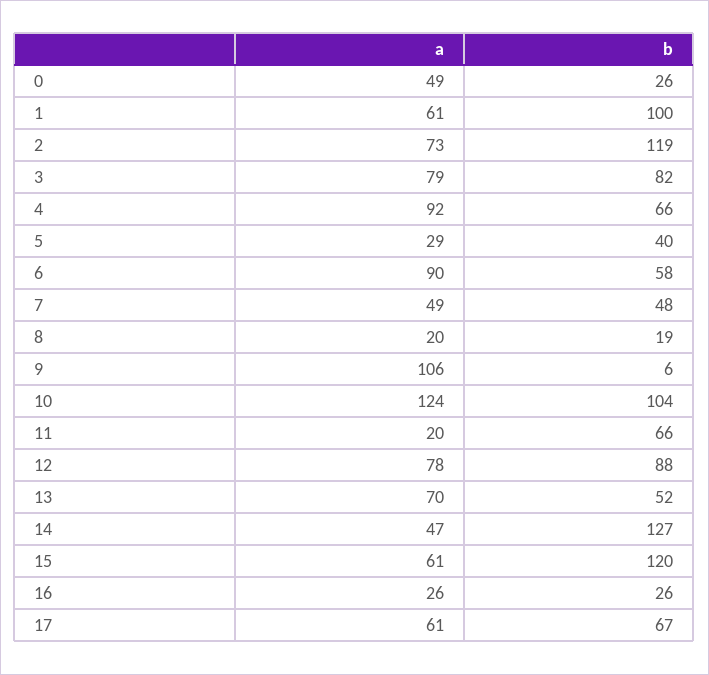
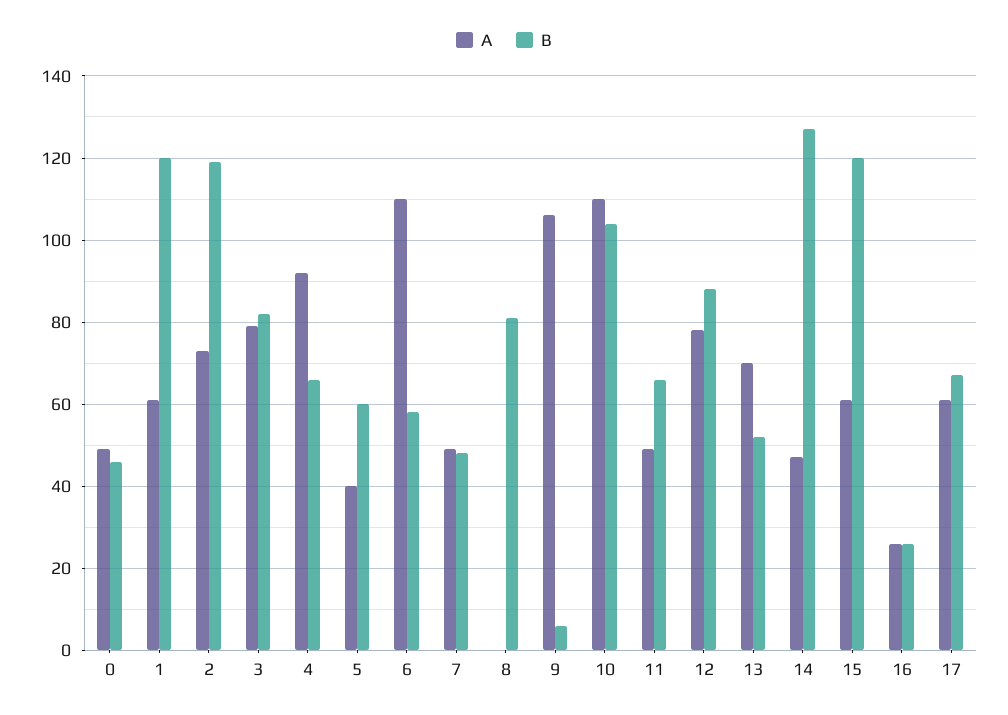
b, 0: 26 -> 45
b, 1: 100 -> 120
a, 5: 29 -> 40
b, 5: 40 -> 60
a, 6: 90 -> 110
a, 8: 20 -> 0
b, 8: 19 -> 80
a, 10: 124 -> 110
a, 11: 20 -> 50

